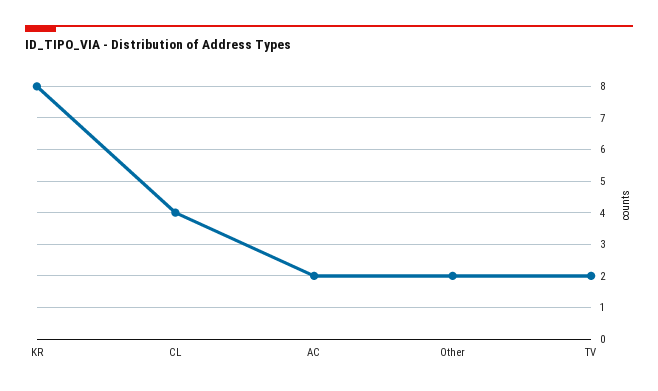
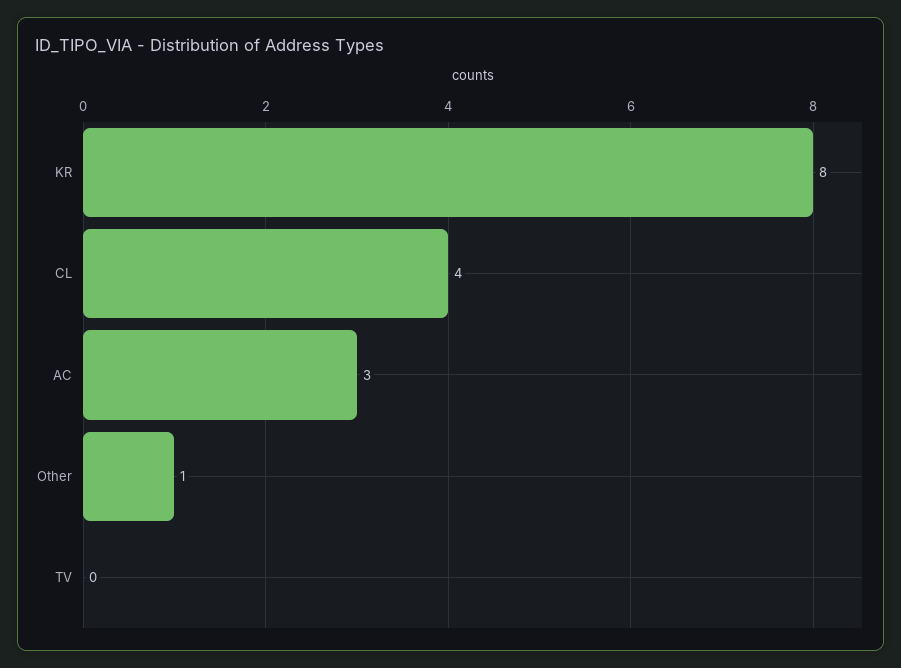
AC: 2 -> 3
Other: 2 -> 1
TV: 2 -> 0

